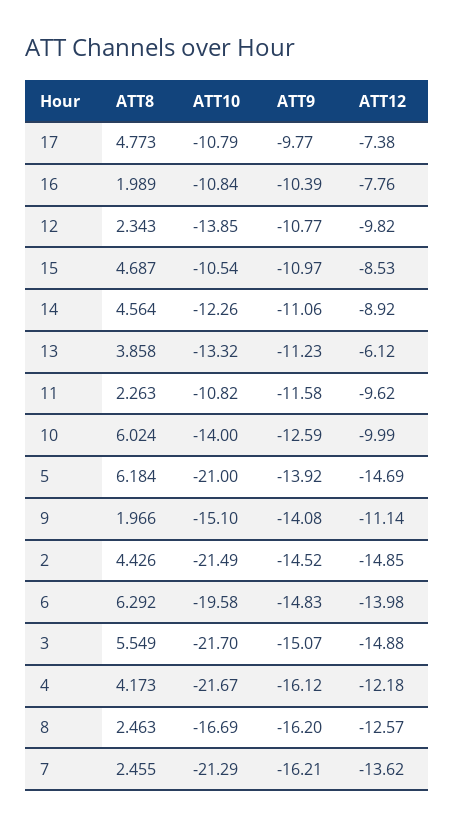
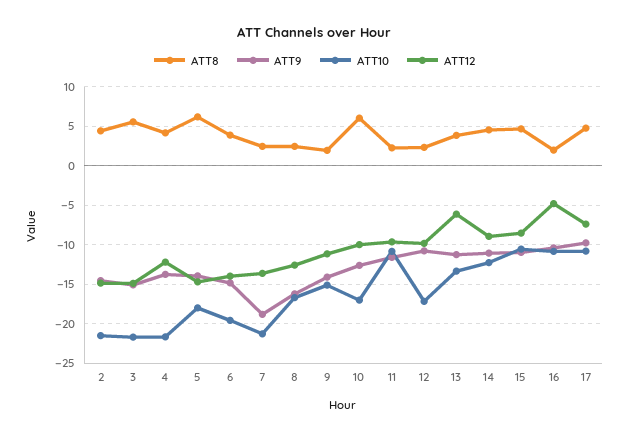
ATT12, 16: -7.76 -> -5
ATT10, 12: -13.85 -> -17
ATT10, 10: -14 -> -17
ATT10, 5: -21 -> -18
ATT8, 6: 6.292 -> 4
ATT9, 4: -16.12 -> -14
ATT9, 7: -16.21 -> -19

